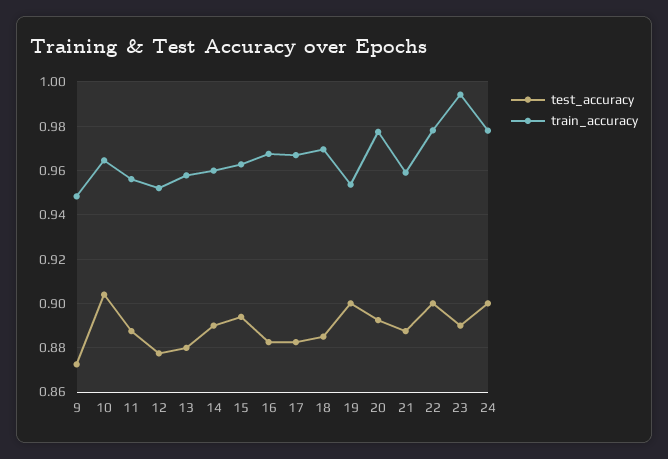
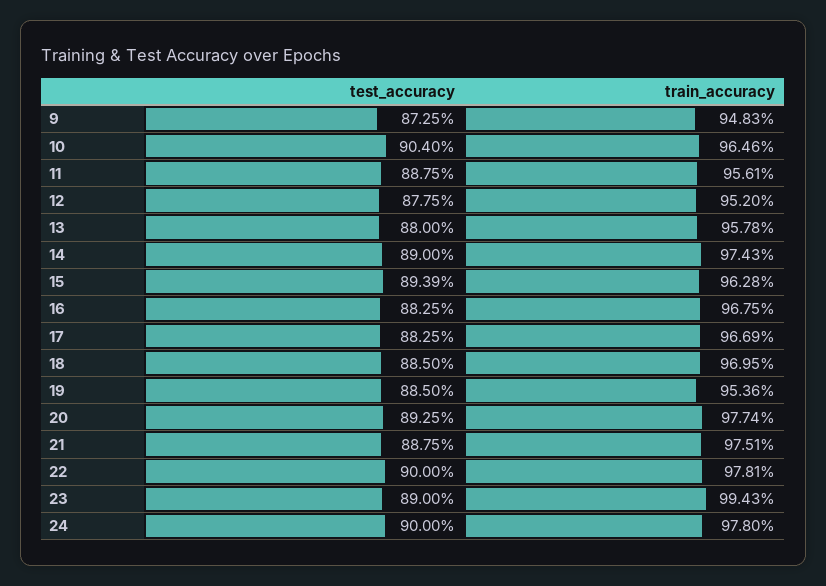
train_accuracy, 14: 0.96 -> 0.9743
test_accuracy, 19: 0.9 -> 0.885
train_accuracy, 21: 0.96 -> 0.9751

